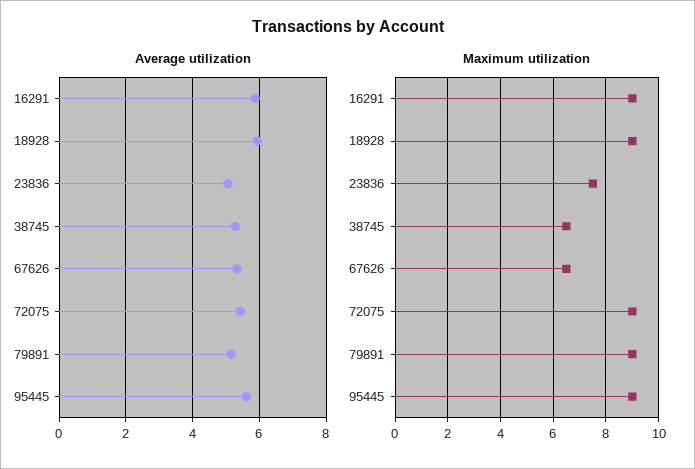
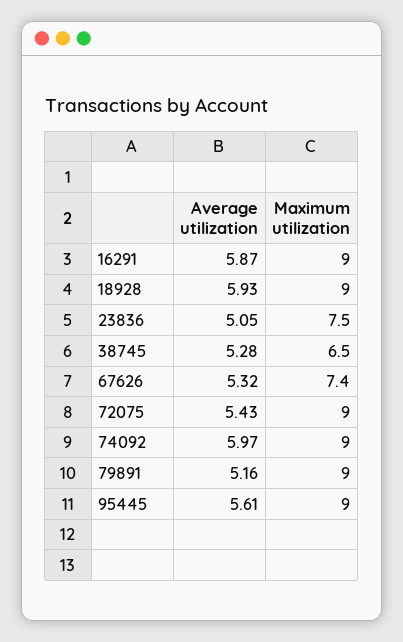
Maximum utilization, 67626: 6.5 -> 7.4
Average utilization, 74092: none -> 5.97
Maximum utilization, 74092: none -> 9

